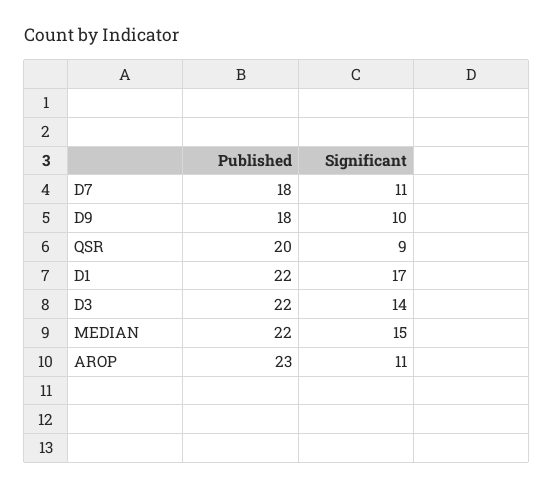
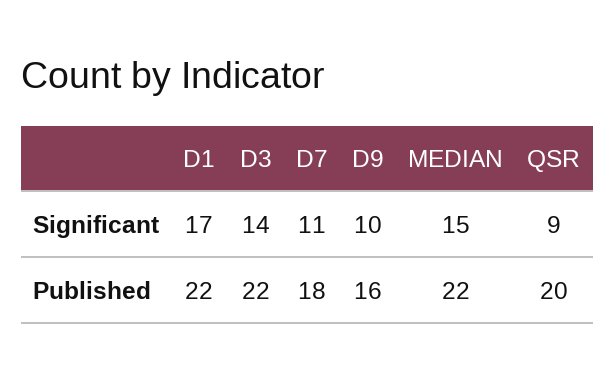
Published, D9: 18 -> 16
Published, AROP: 23 -> none
Significant, AROP: 11 -> none

